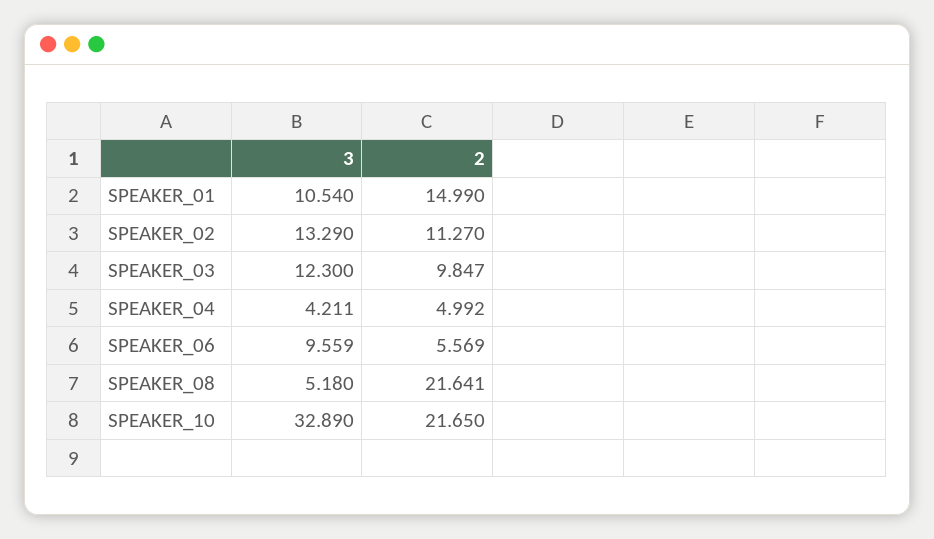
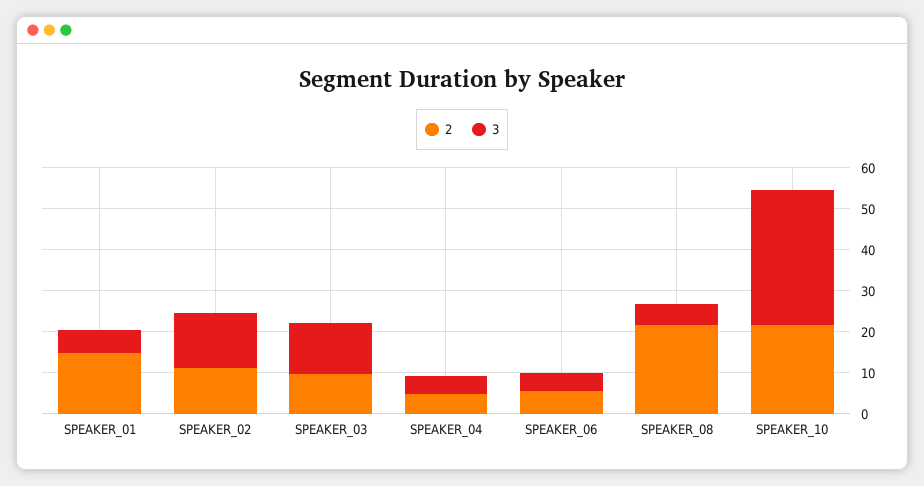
3, SPEAKER_01: 10.54 -> 6
3, SPEAKER_06: 9.559 -> 4

